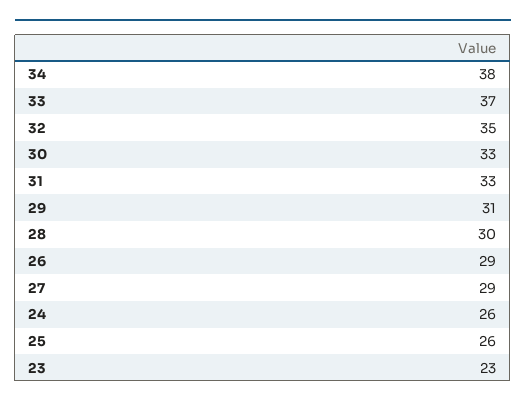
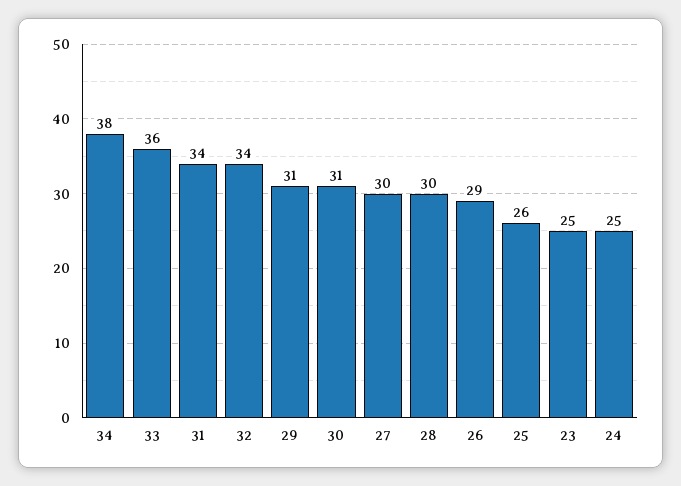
33: 37 -> 36
32: 35 -> 34
30: 33 -> 31
31: 33 -> 34
27: 29 -> 30
24: 26 -> 25
23: 23 -> 25

